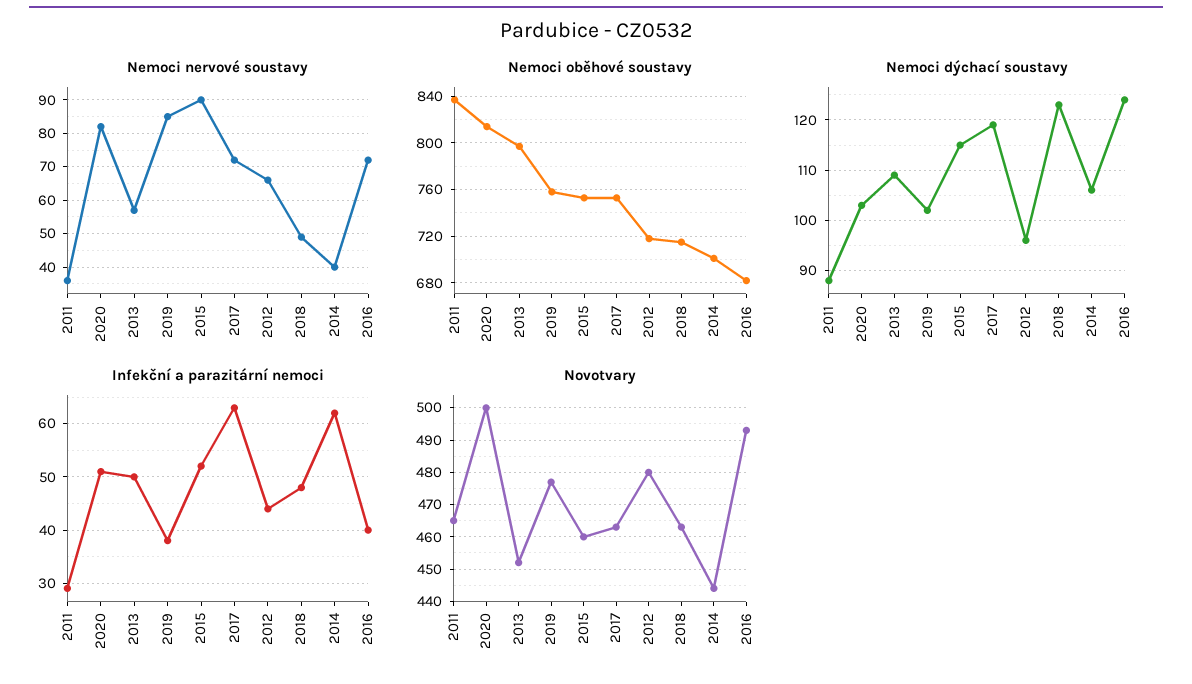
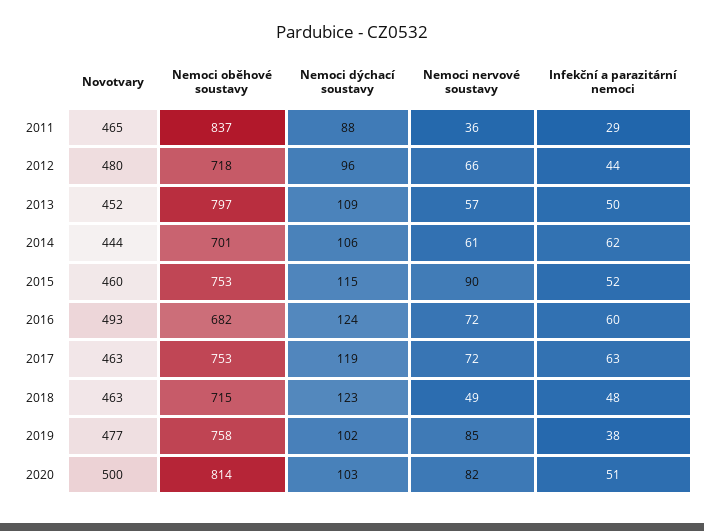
Nemoci nervové soustavy, 2014: 40 -> 61
Infekční a parazitární nemoci, 2016: 40 -> 60

